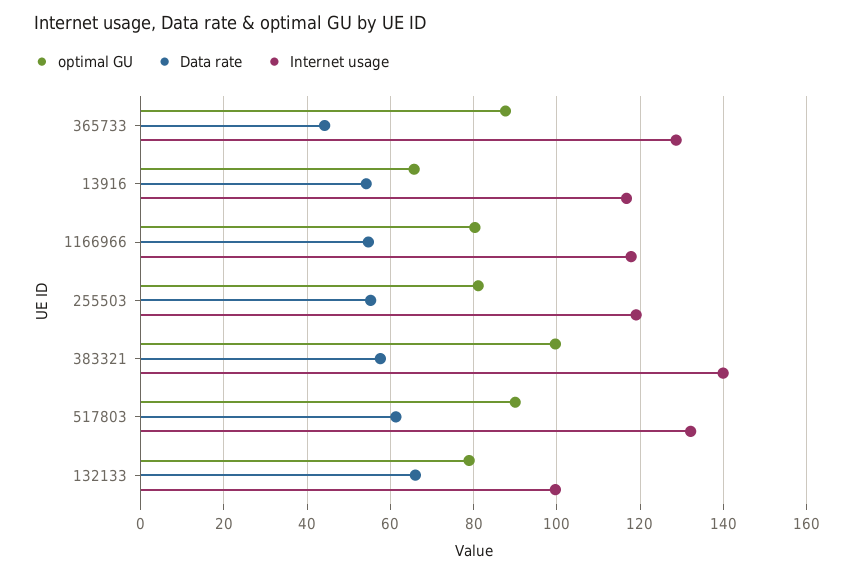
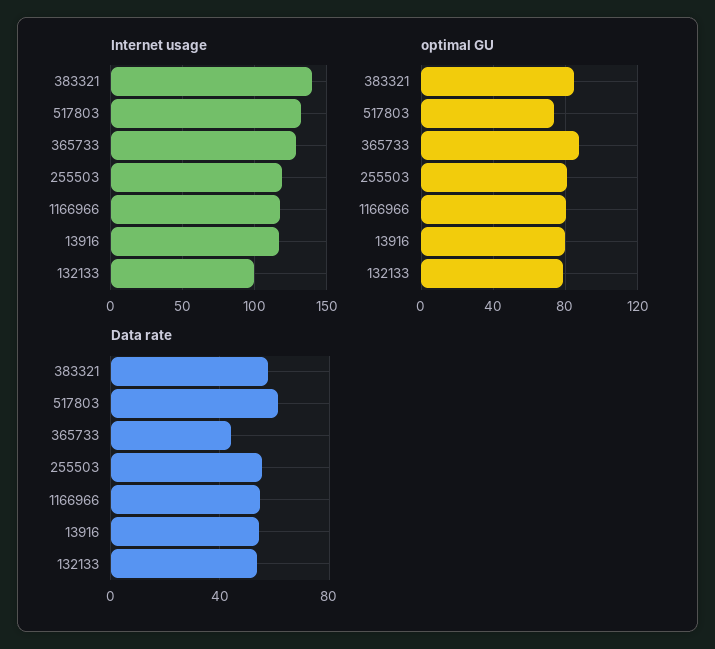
optimal GU, 13916: 66 -> 80
optimal GU, 383321: 100 -> 85
optimal GU, 517803: 90 -> 75
Data rate, 132133: 66 -> 55

